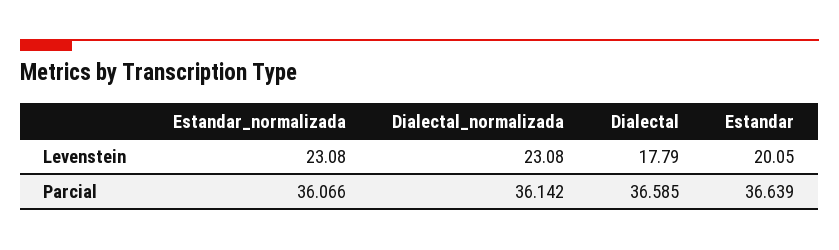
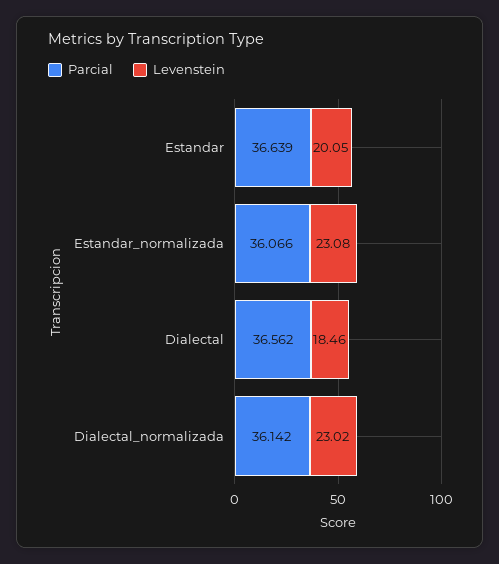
Levenstein, Dialectal_normalizada: 23.08 -> 23.02
Levenstein, Dialectal: 17.79 -> 18.46
Parcial, Dialectal: 36.585 -> 36.562

